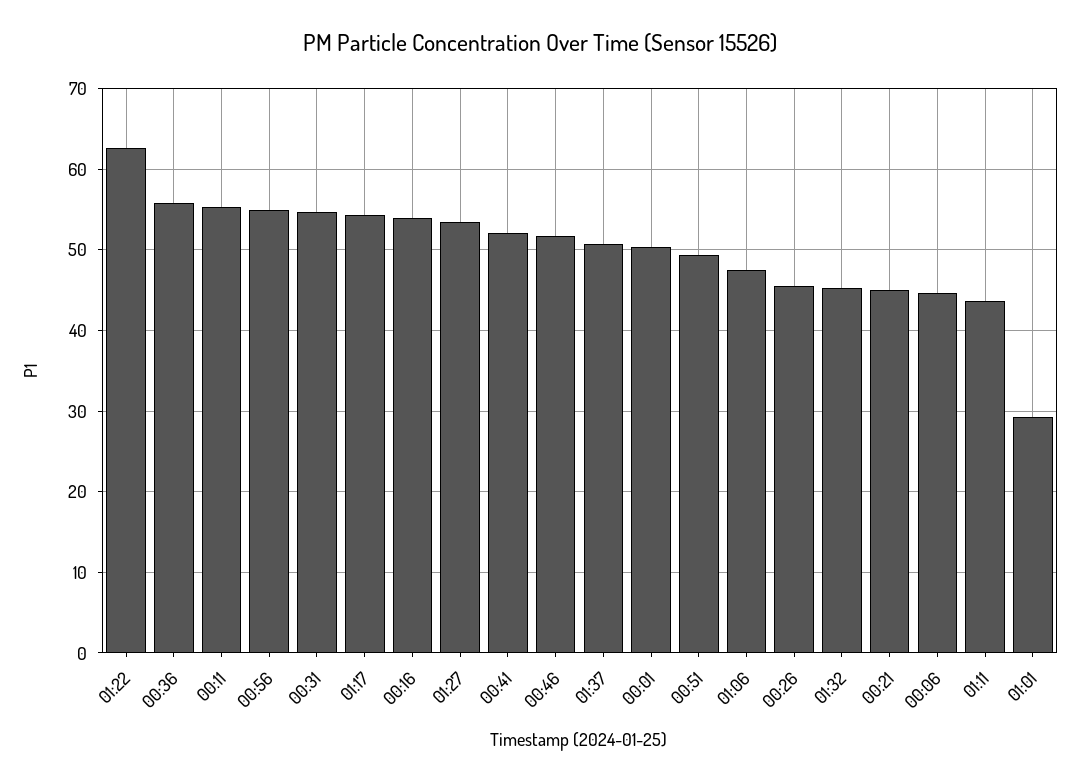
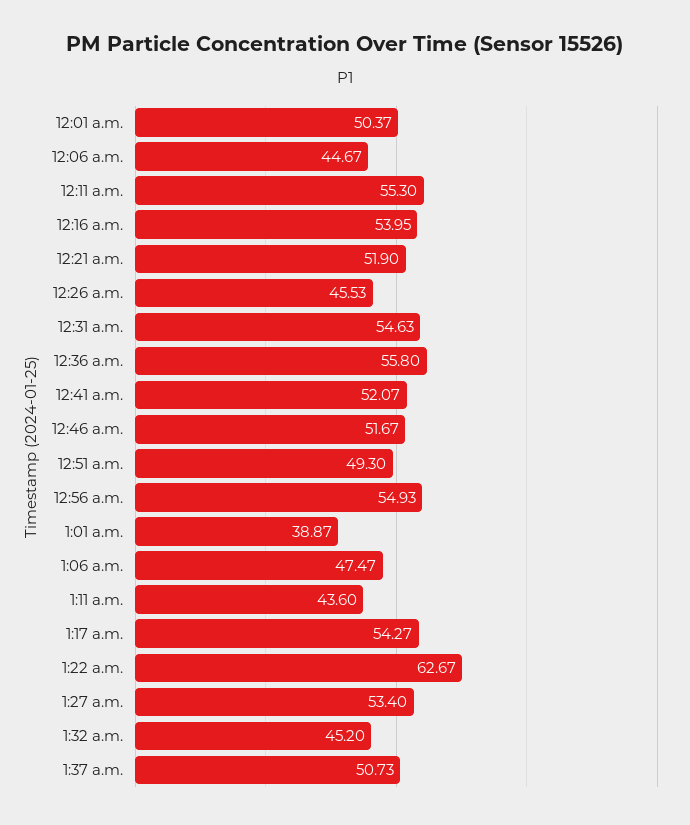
00:21: 45 -> 51.9
01:01: 29 -> 38.87

